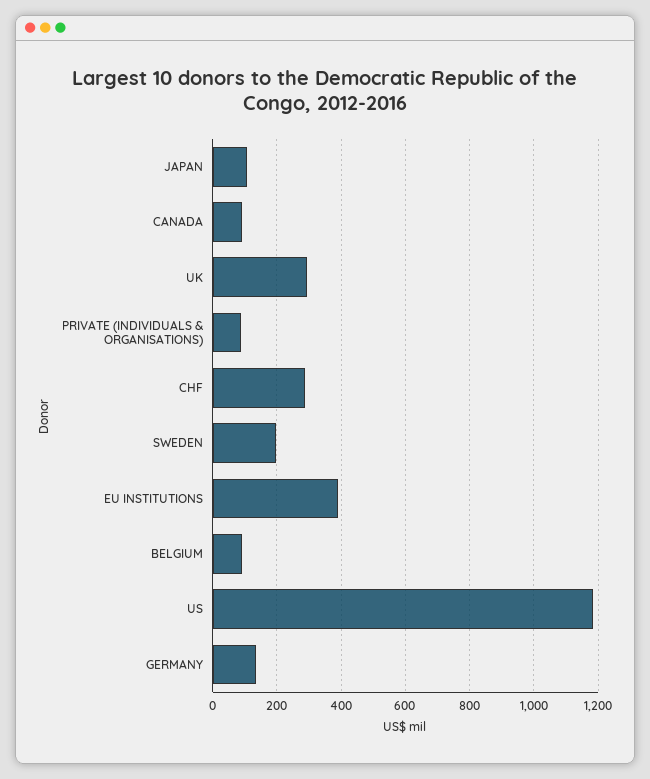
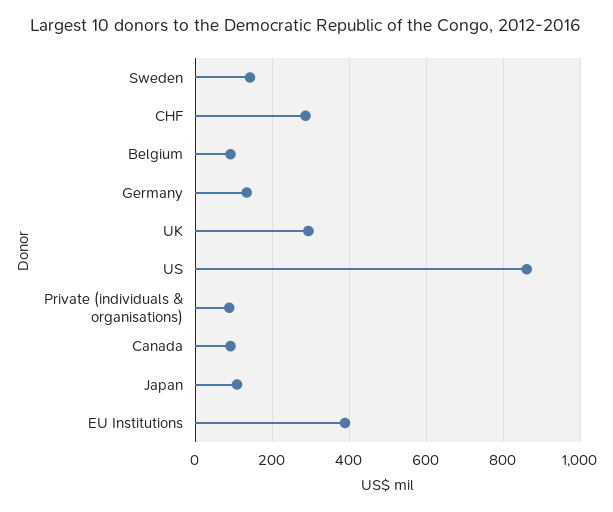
SWEDEN: 200 -> 140
US: 1180 -> 860

